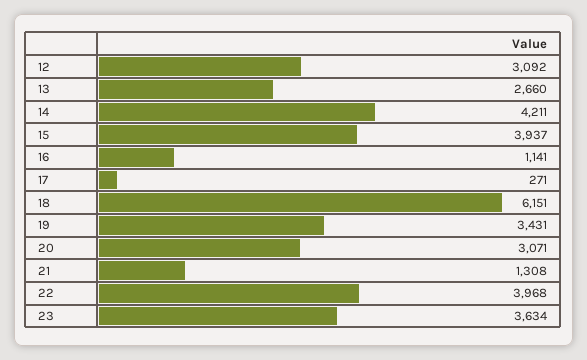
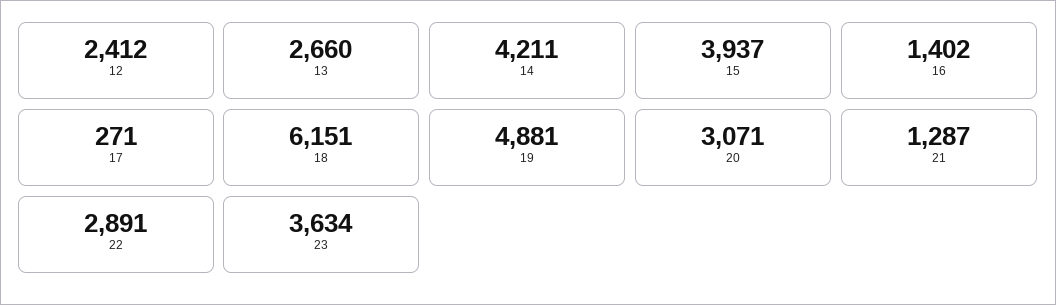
12: 3092 -> 2412
16: 1141 -> 1402
19: 3431 -> 4881
21: 1308 -> 1287
22: 3968 -> 2891

